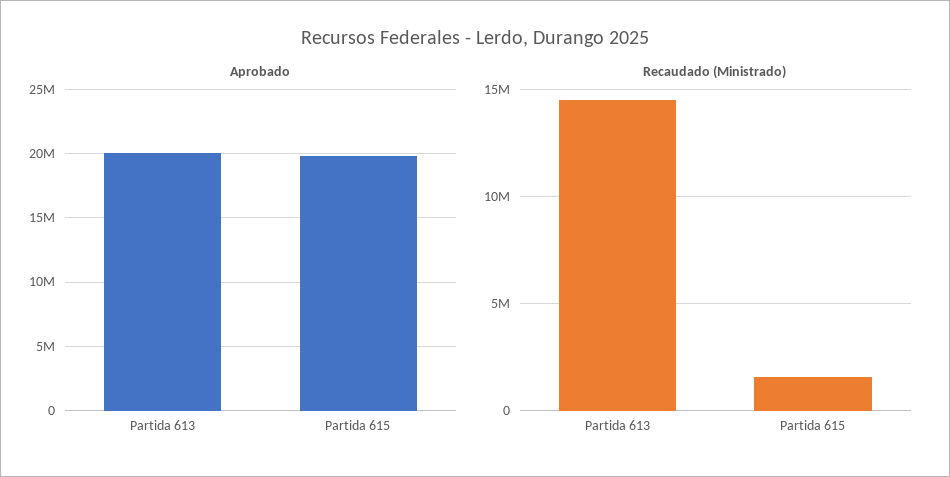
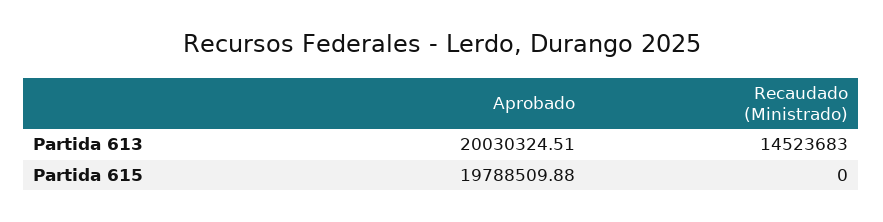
Recaudado (Ministrado), Partida 615: 1500000 -> 0

